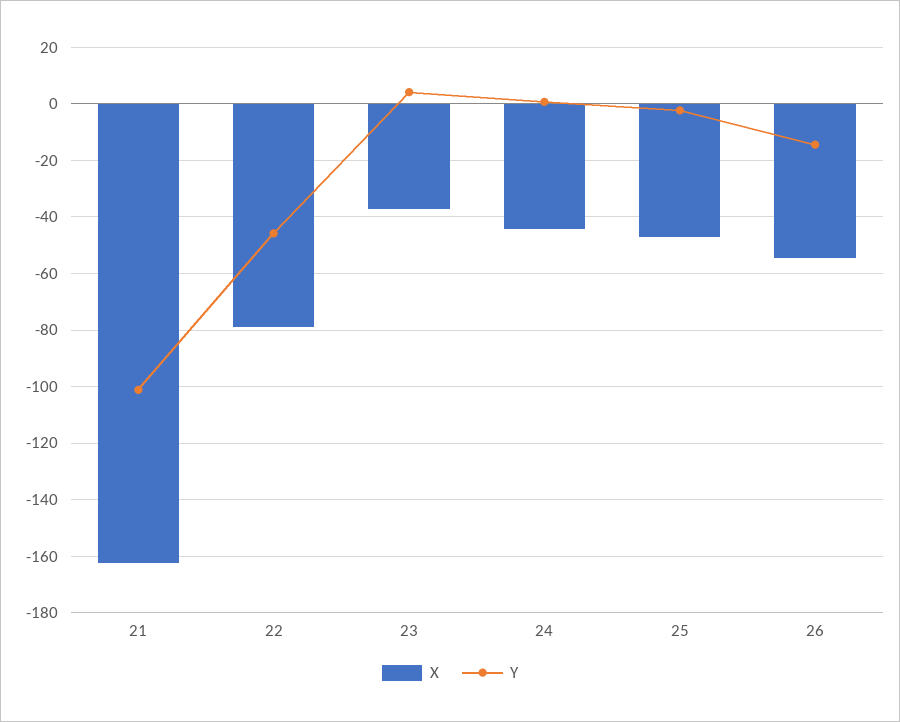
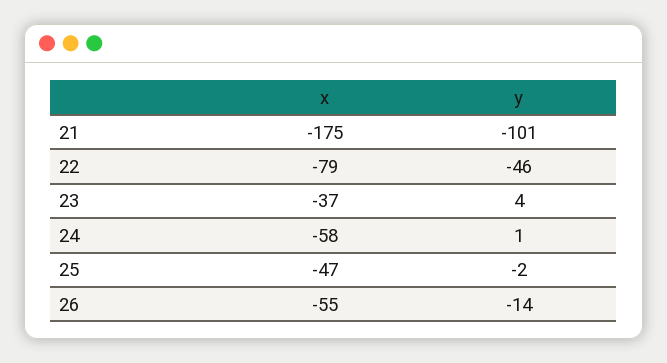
X, 21: -162.5 -> -175
X, 24: -45 -> -58

